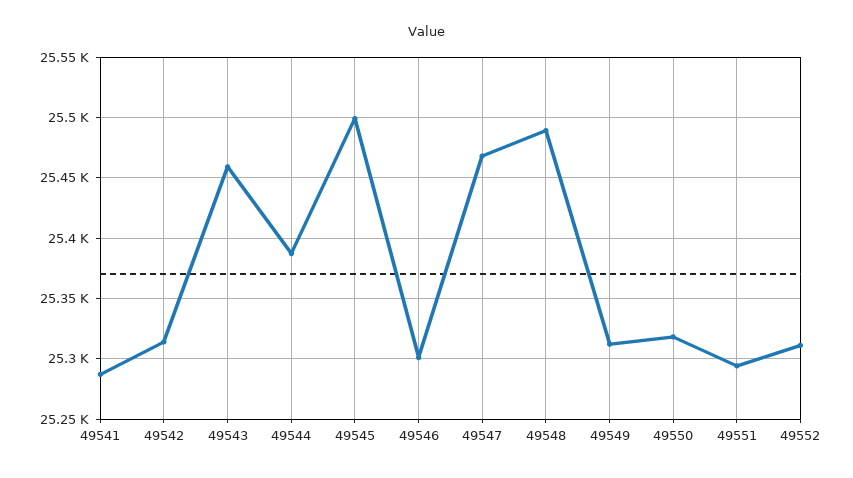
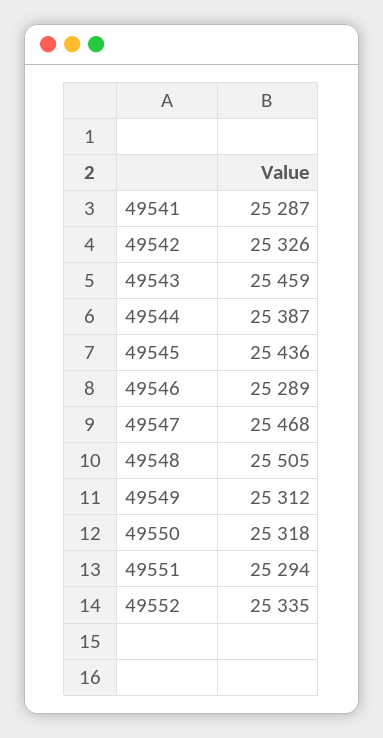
49542: 25315 -> 25326
49545: 25500 -> 25436
49546: 25300 -> 25289
49548: 25490 -> 25505
49552: 25310 -> 25335

